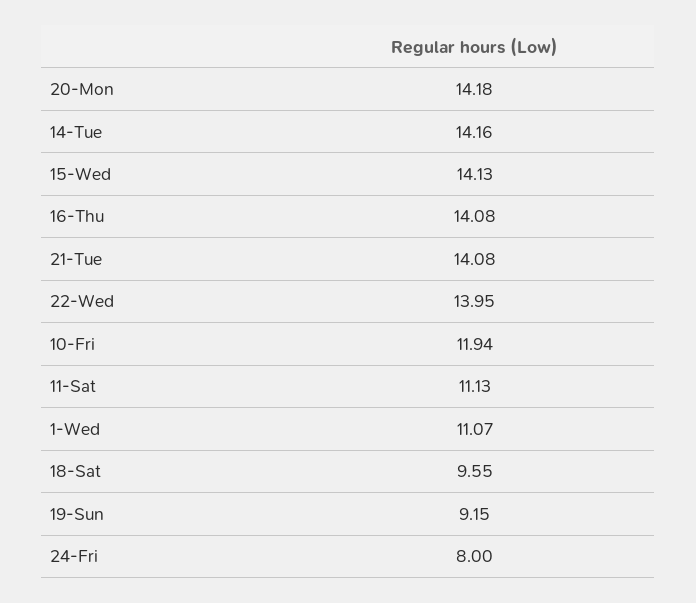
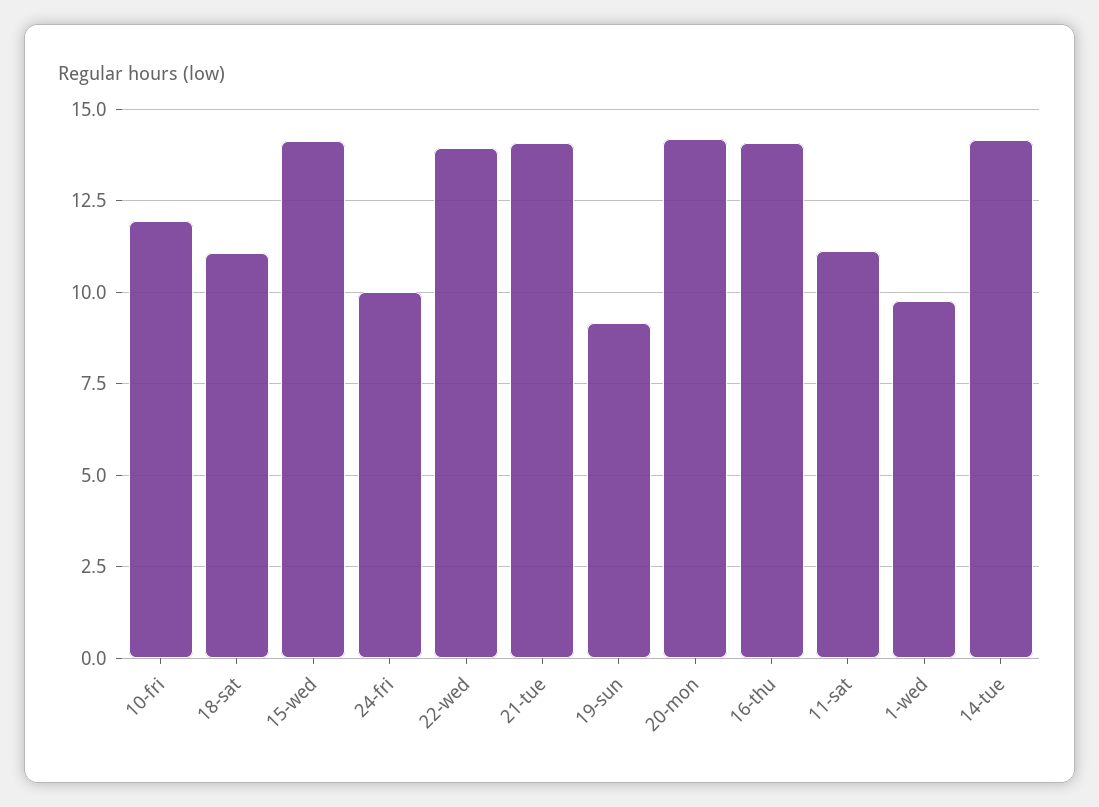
1-Wed: 11.07 -> 9.75
18-Sat: 9.55 -> 11
24-Fri: 8 -> 10

